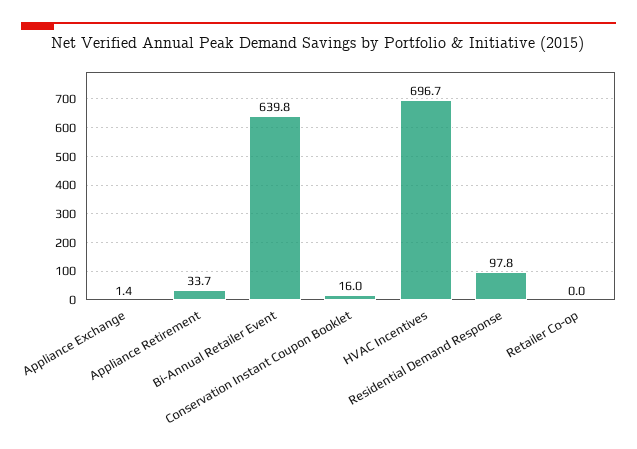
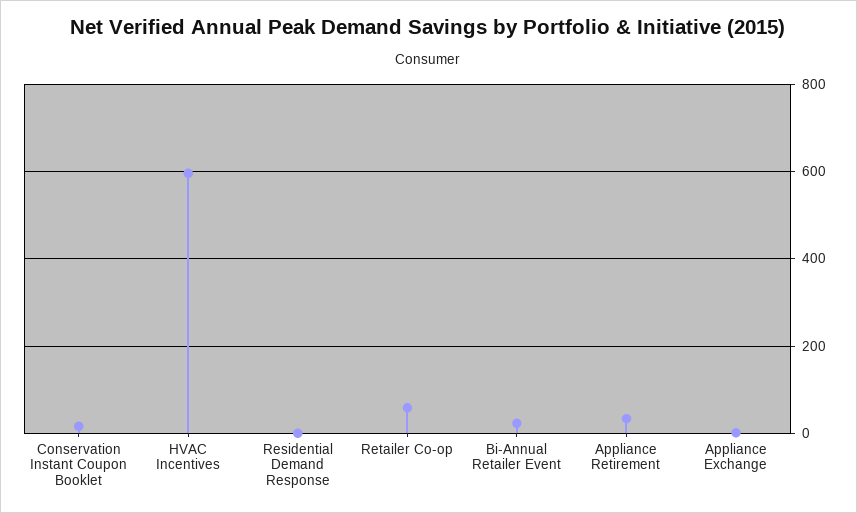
Bi-Annual Retailer Event: 639.8 -> 20
HVAC Incentives: 696.7 -> 600
Residential Demand Response: 97.8 -> 0
Retailer Co-op: 0 -> 60

